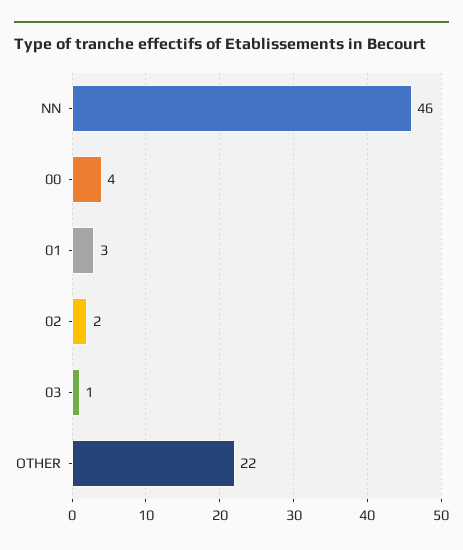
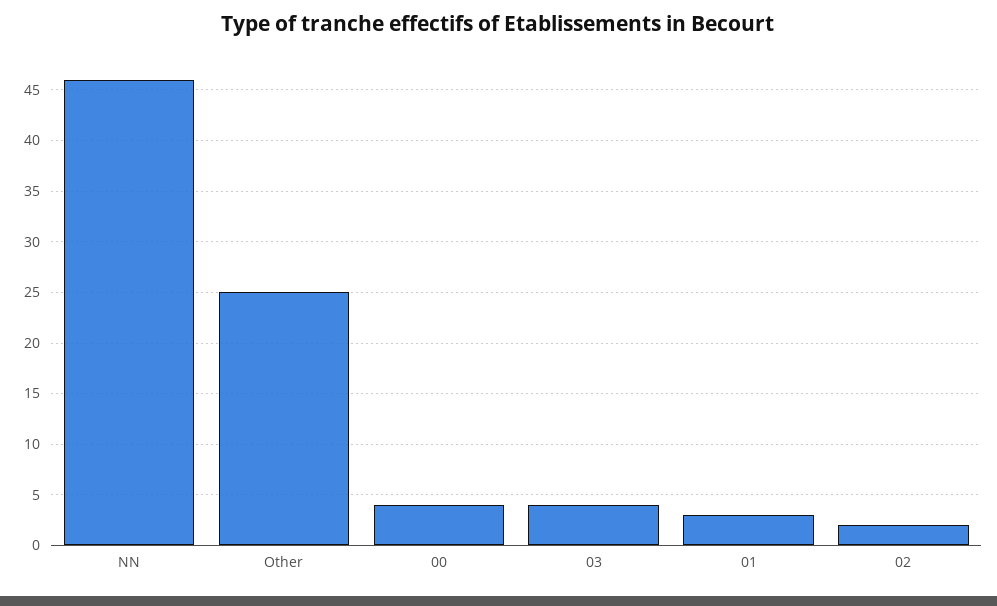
03: 1 -> 4
OTHER: 22 -> 25

